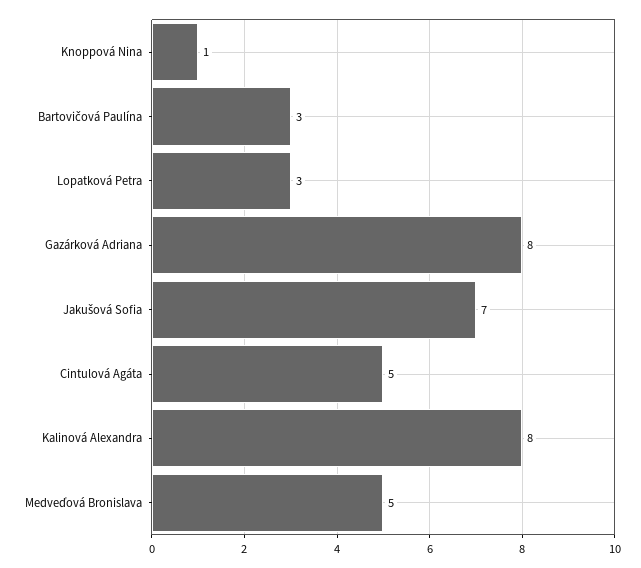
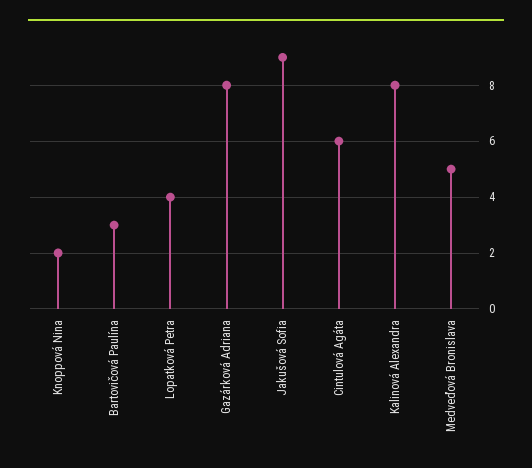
Knoppová Nina: 1 -> 2
Lopatková Petra: 3 -> 4
Jakušová Sofia: 7 -> 9
Cintulová Agáta: 5 -> 6

